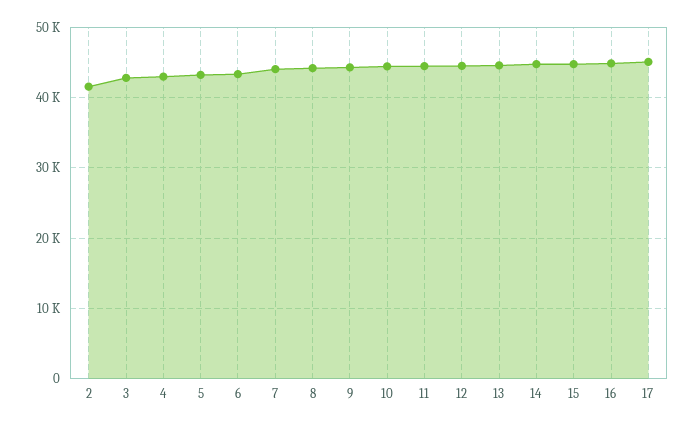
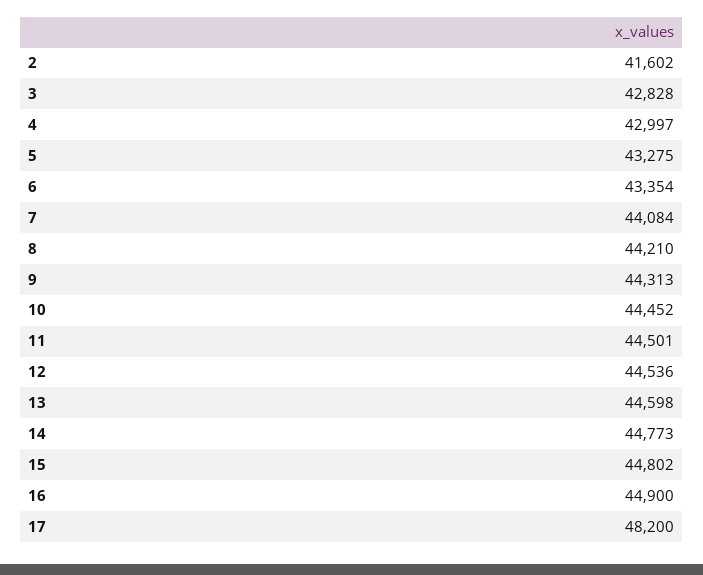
17: 45000 -> 48200

